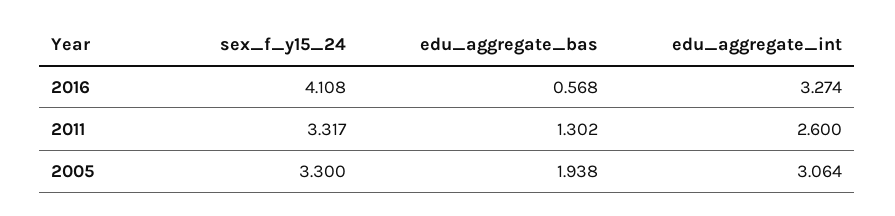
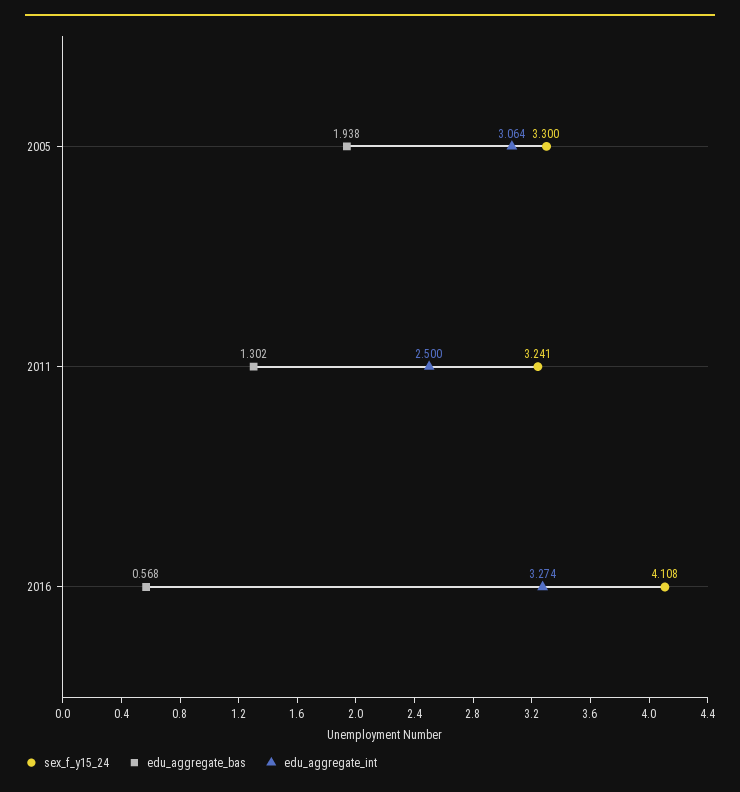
sex_f_y15_24, 2011: 3.317 -> 3.241
edu_aggregate_int, 2011: 2.6 -> 2.5

